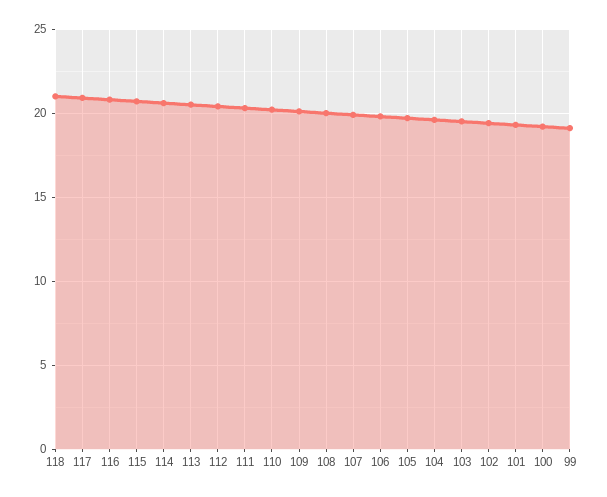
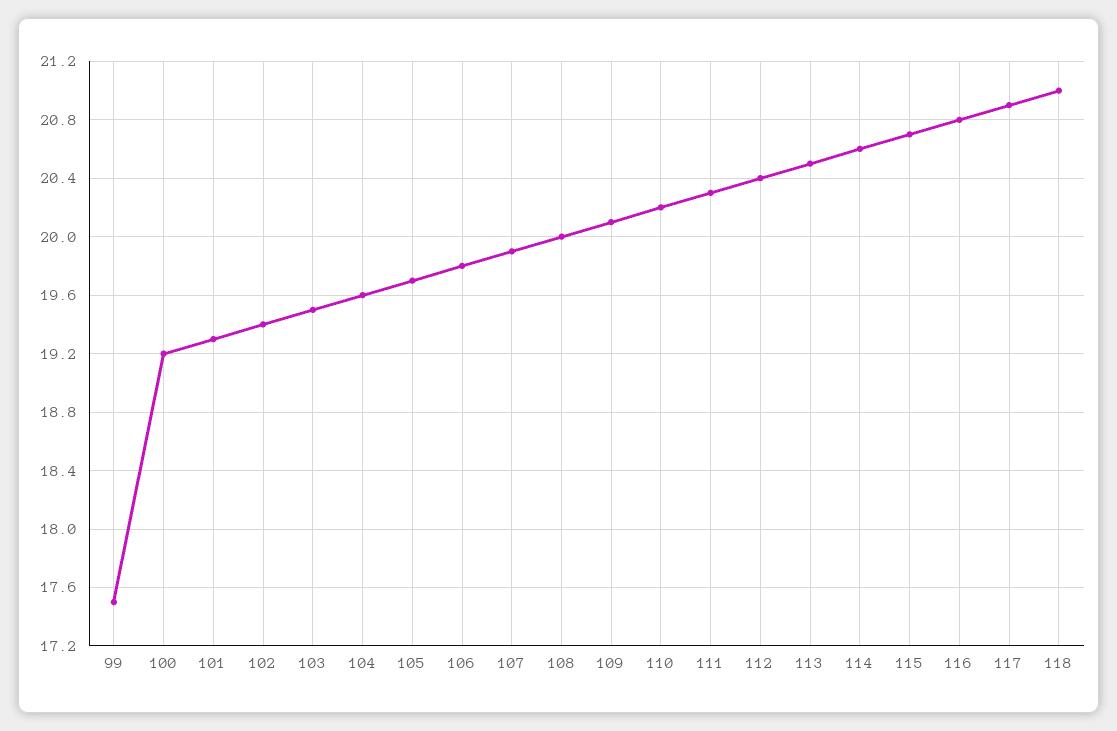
99: 19 -> 17.5

